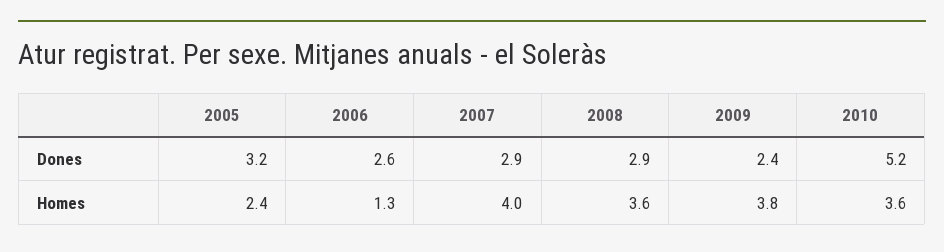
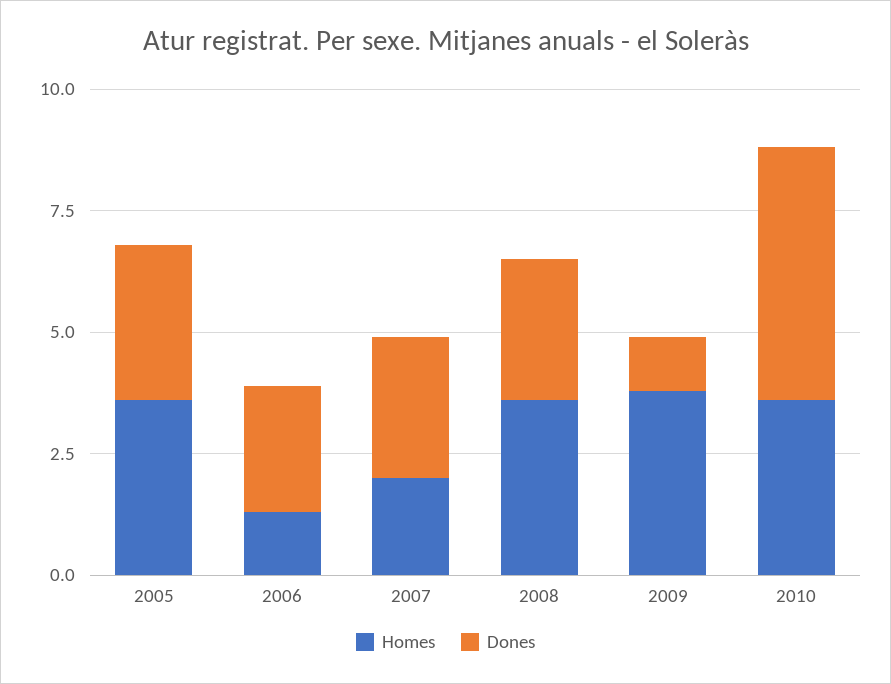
Dones, 2009: 2.4 -> 1
Homes, 2005: 2.4 -> 3.5
Homes, 2007: 4 -> 2

